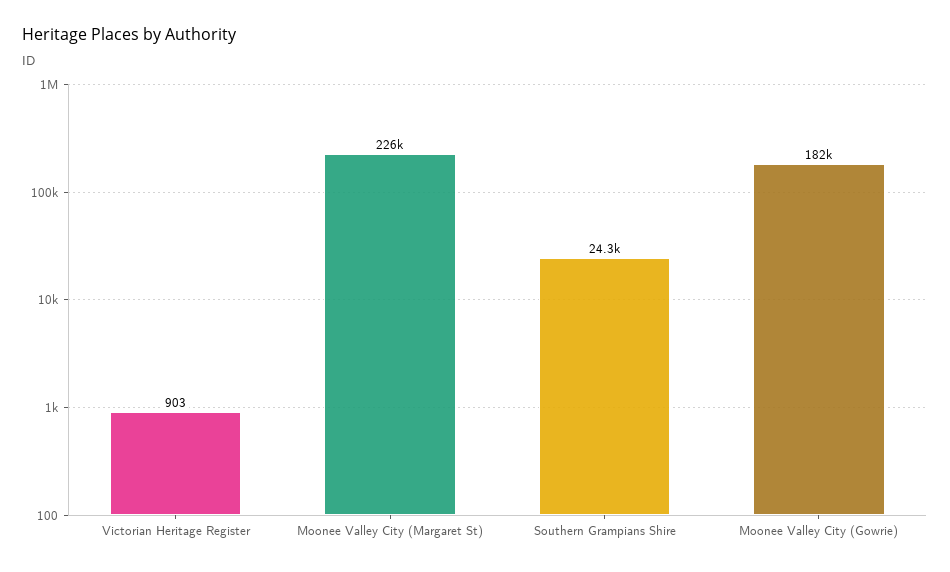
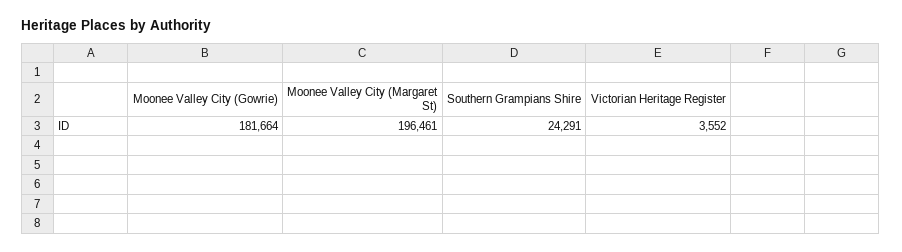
Victorian Heritage Register: 903 -> 3552
Moonee Valley City (Margaret St): 226000 -> 196461

